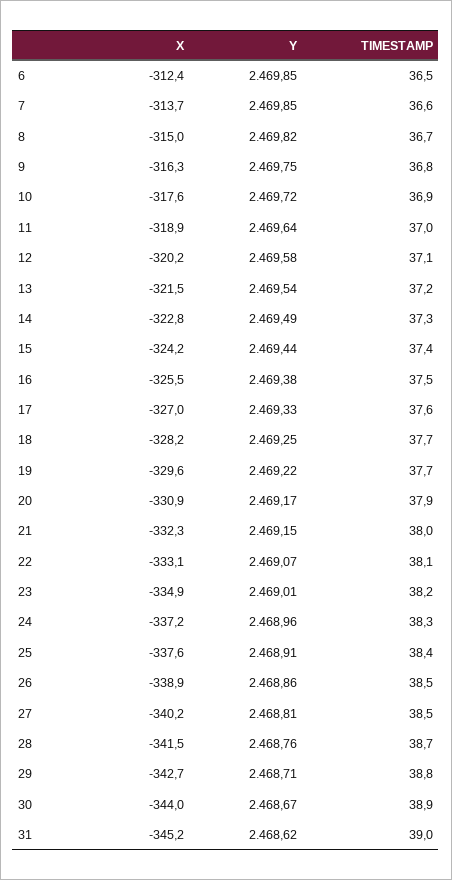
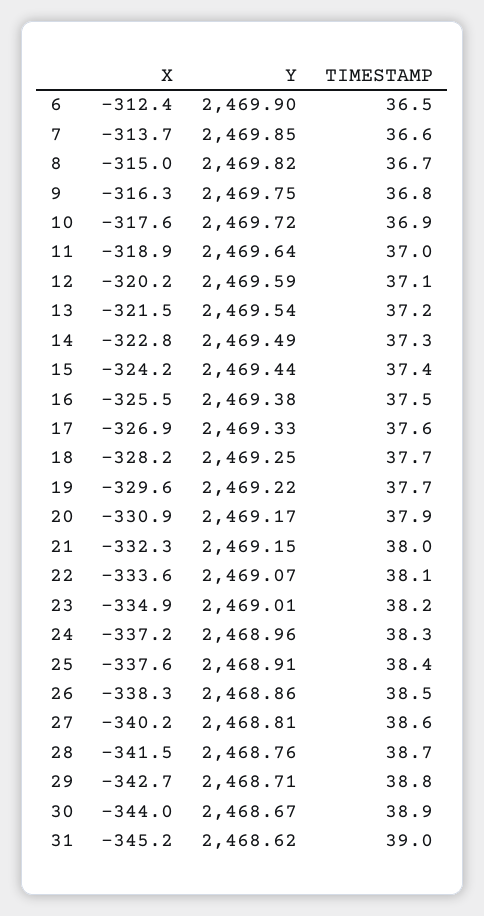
Y, 6: 2469.85 -> 2469.9
Y, 12: 2469.58 -> 2469.59
X, 17: -327 -> -326.9
X, 22: -333.1 -> -333.6
X, 26: -338.9 -> -338.3
TIMESTAMP, 27: 38.5 -> 38.6

